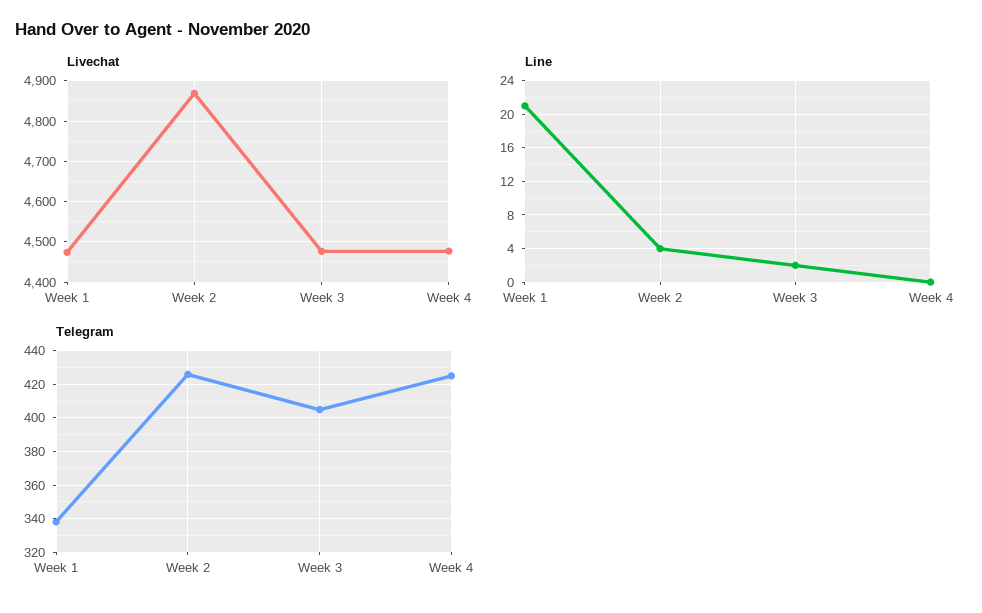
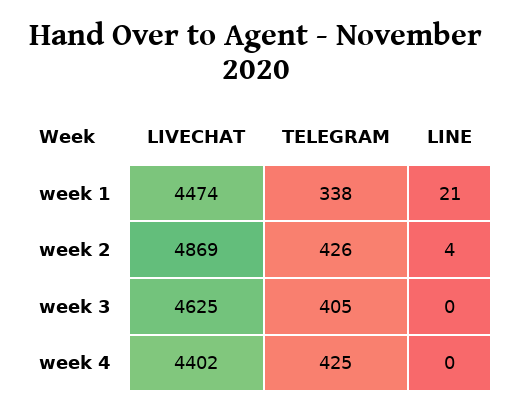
Livechat, Week 3: 4480 -> 4625
Livechat, Week 4: 4480 -> 4402
Line, Week 3: 2 -> 0

